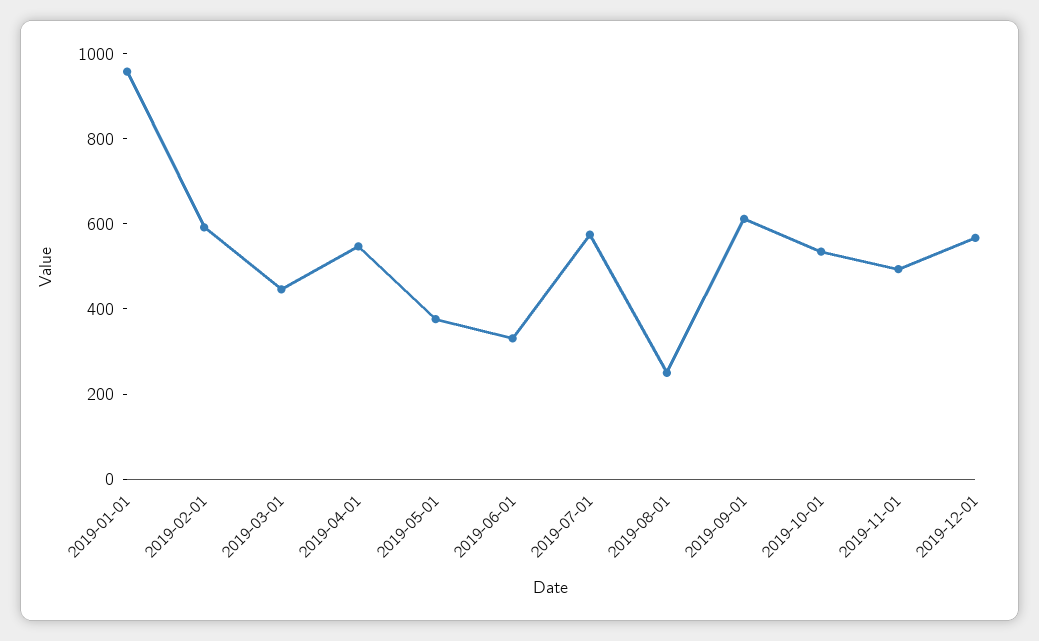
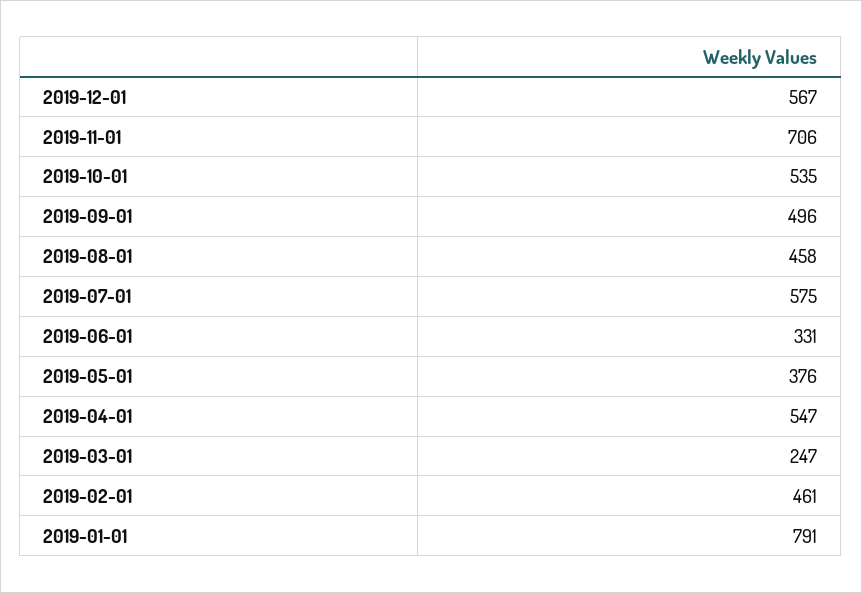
2019-01-01: 950 -> 791
2019-02-01: 600 -> 461
2019-03-01: 450 -> 247
2019-08-01: 250 -> 458
2019-09-01: 600 -> 496
2019-11-01: 500 -> 706

